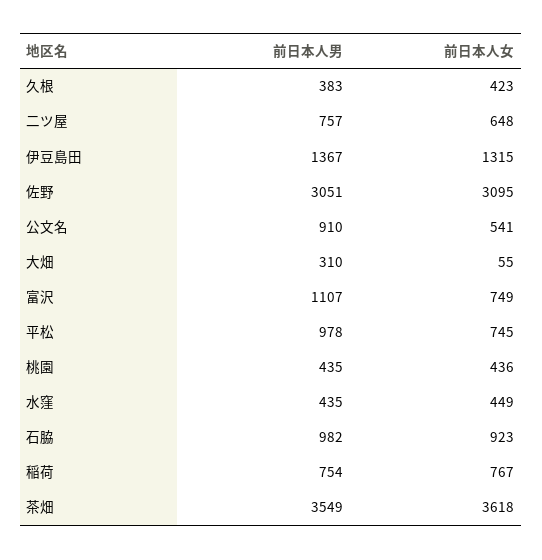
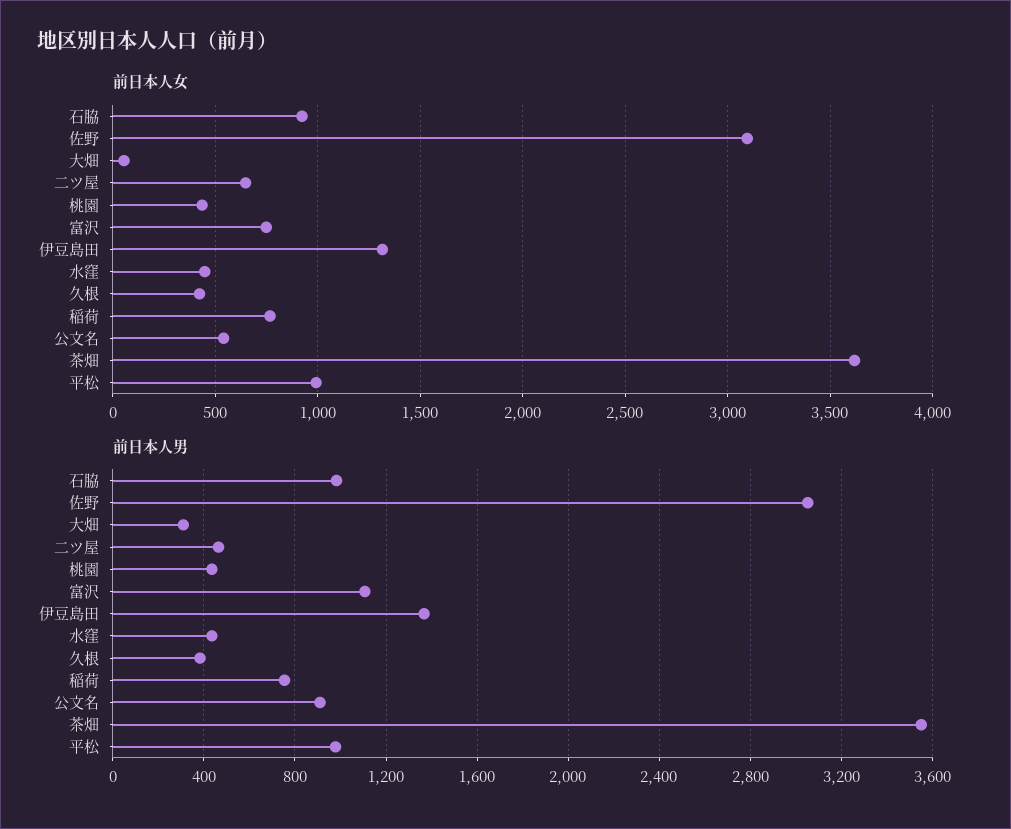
前日本人男, 二ツ屋: 757 -> 450
前日本人女, 平松: 745 -> 1000

